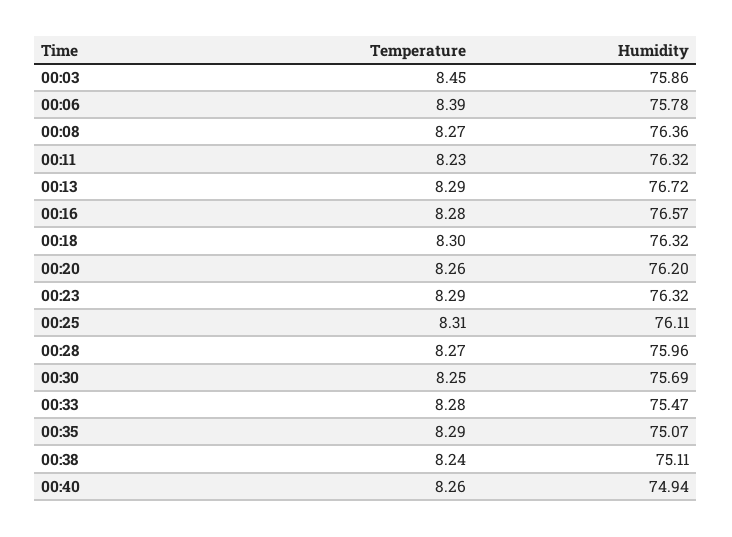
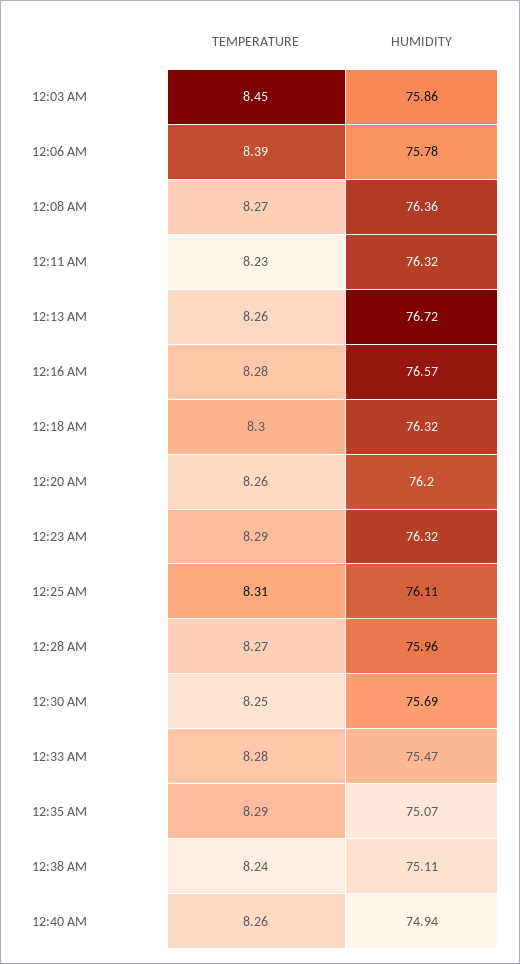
Temperature, 00:13: 8.29 -> 8.26

